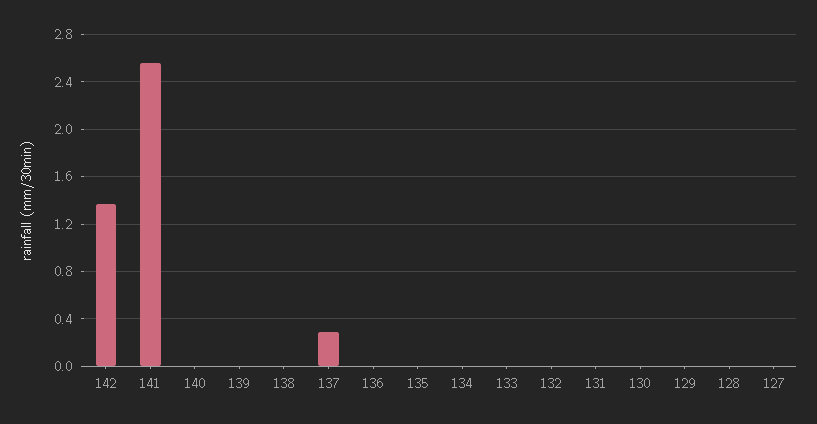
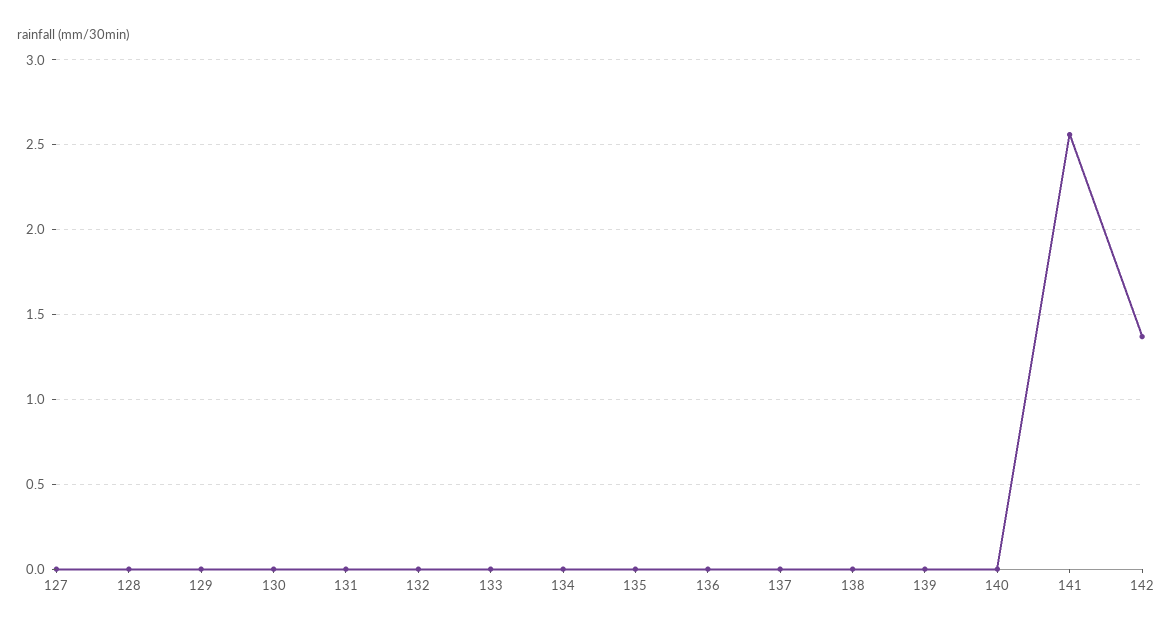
137: 0.3 -> 0

